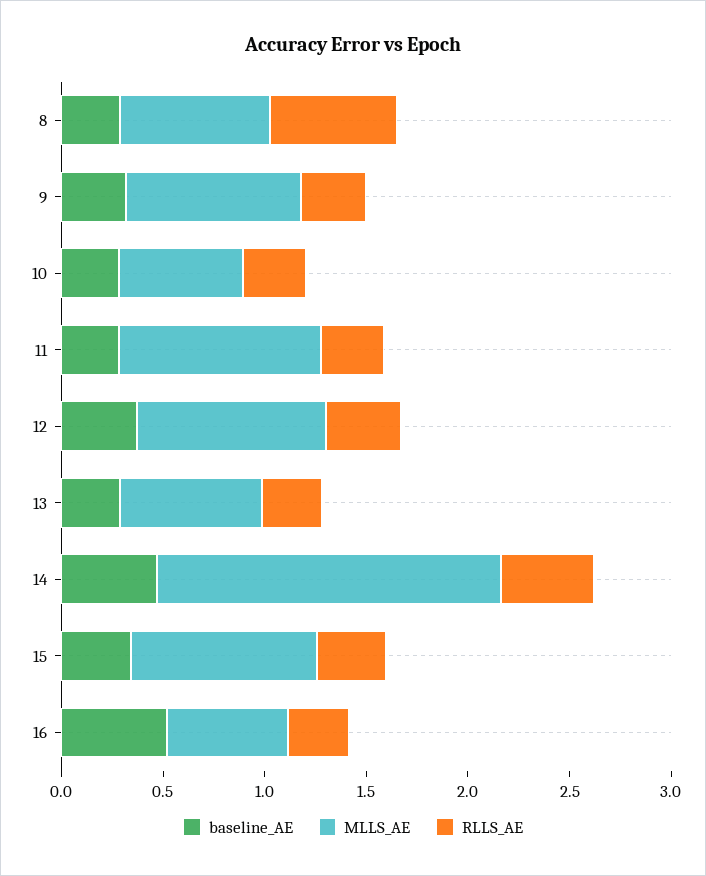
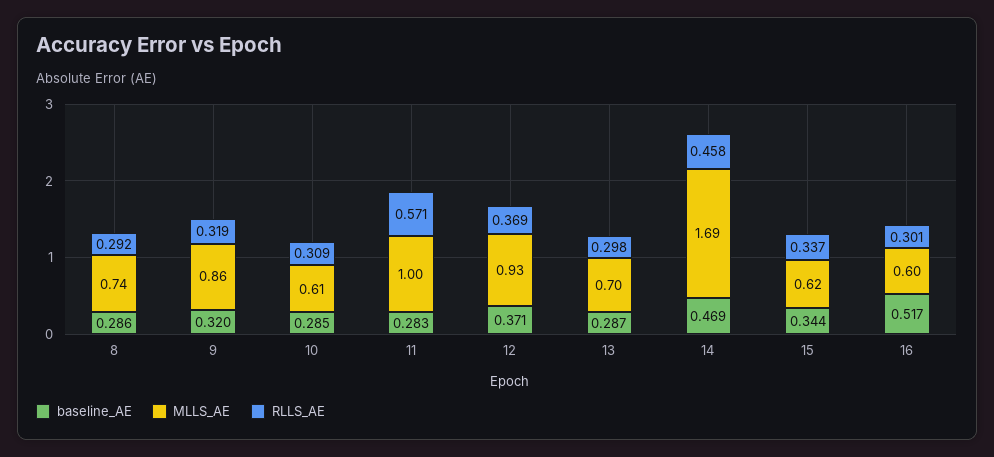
RLLS_AE, 8: 0.6 -> 0.292
RLLS_AE, 11: 0.3 -> 0.571
MLLS_AE, 15: 0.9 -> 0.62

